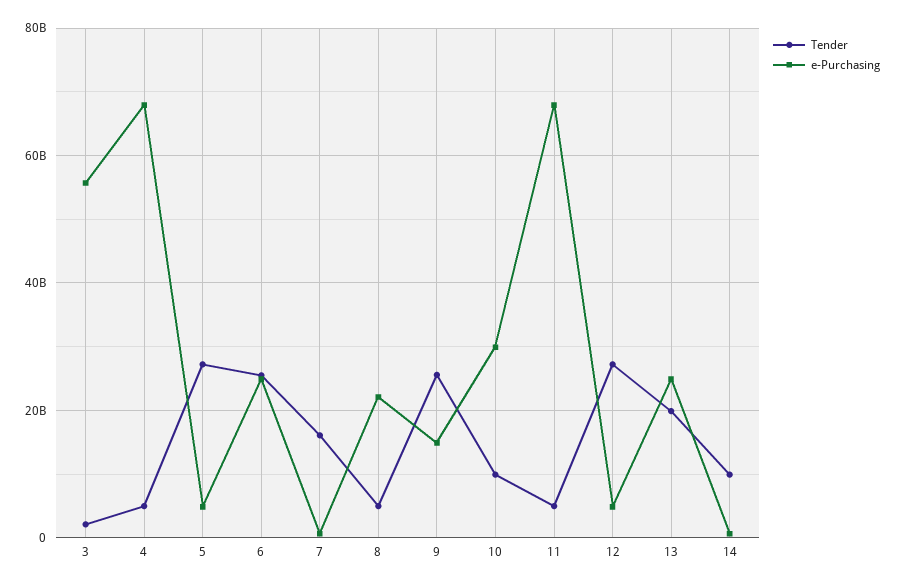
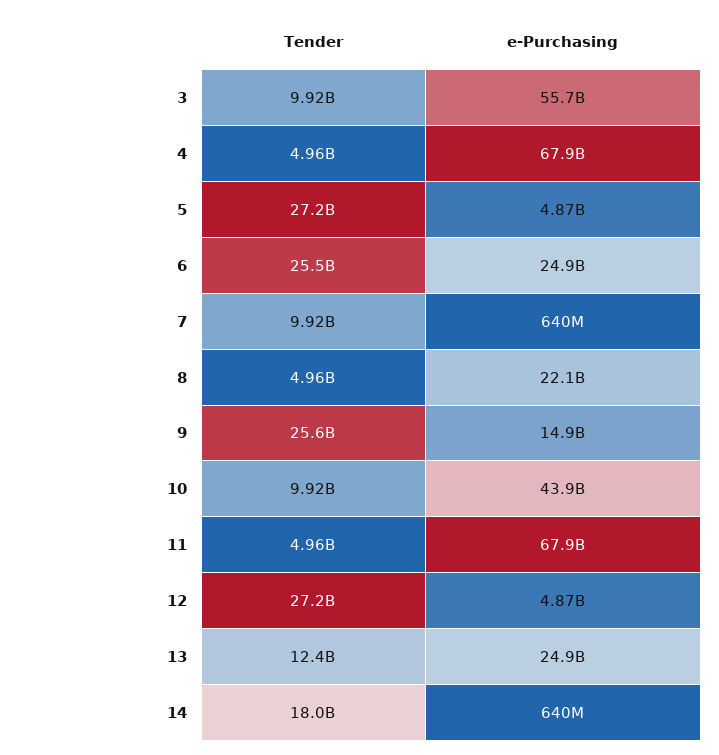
Tender, 3: 2000000000 -> 9920000000
Tender, 7: 16000000000 -> 9920000000
e-Purchasing, 10: 30000000000 -> 43900000000
Tender, 13: 20000000000 -> 12400000000
Tender, 14: 10000000000 -> 18000000000

